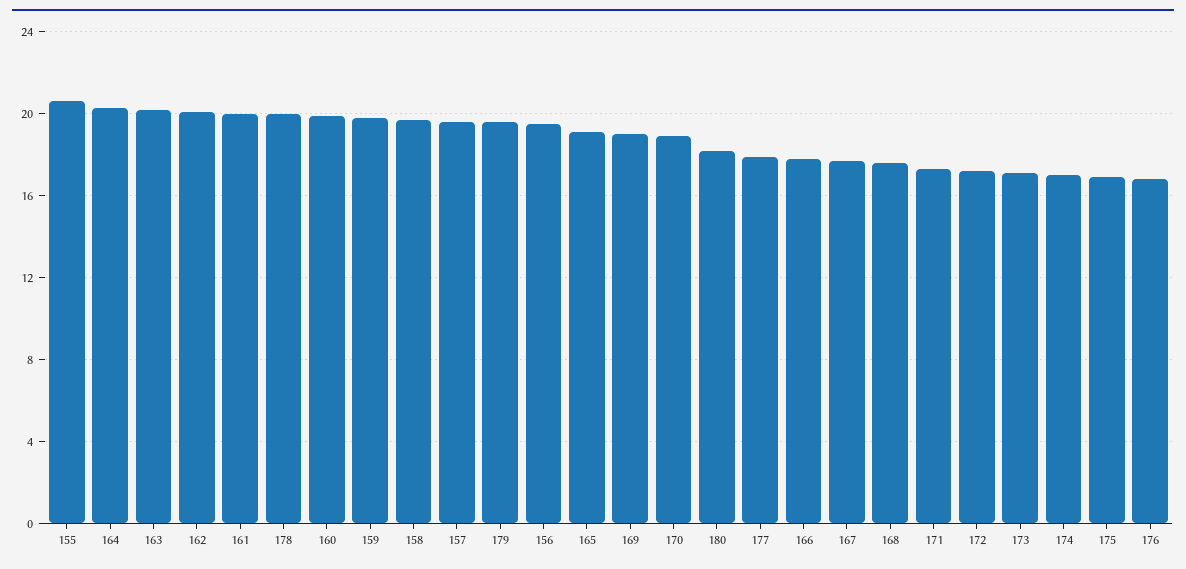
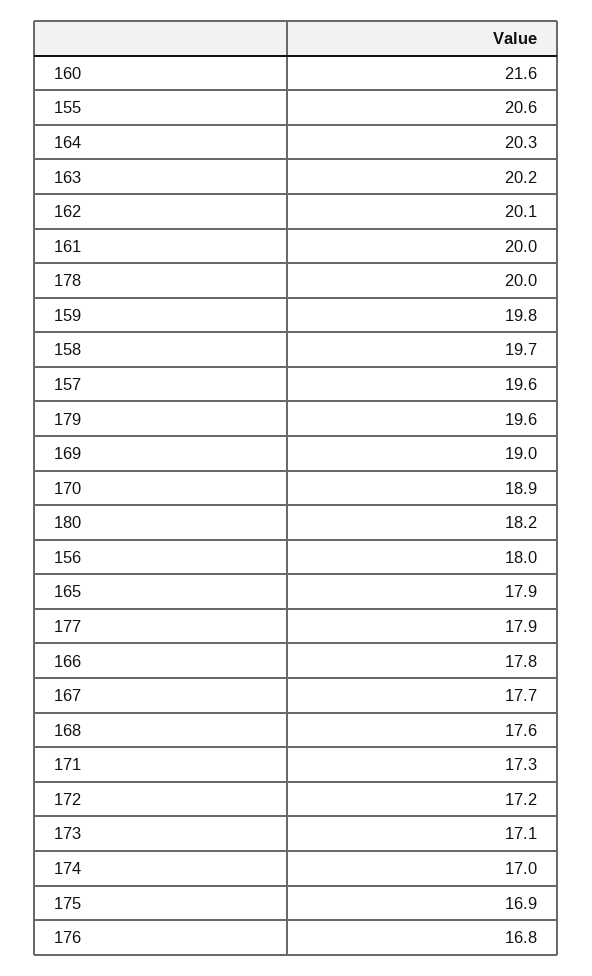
160: 20 -> 21.6
156: 19.5 -> 18
165: 19 -> 17.9

